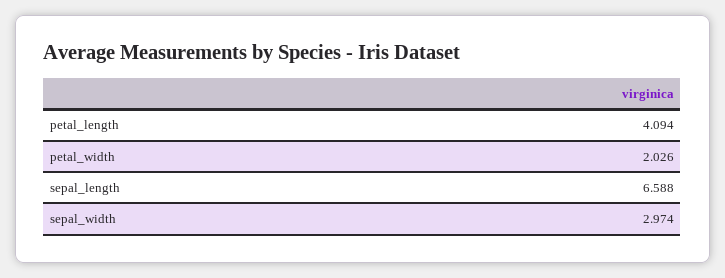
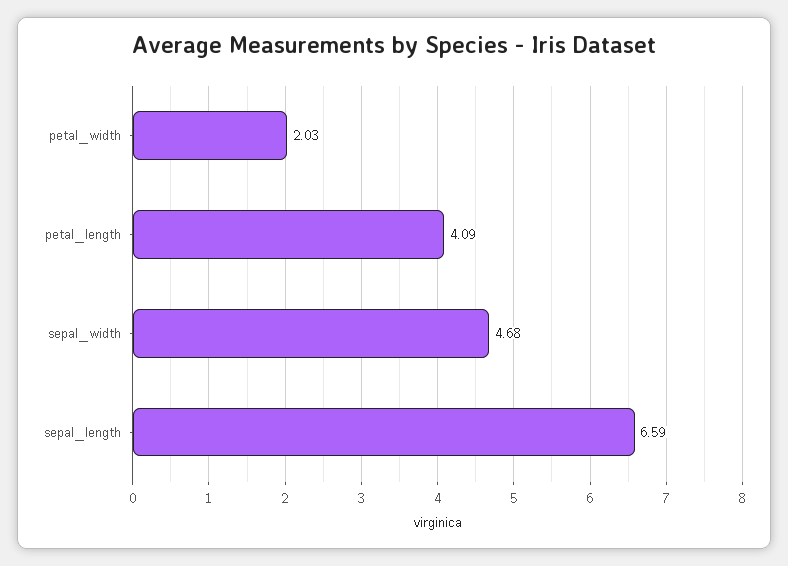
sepal_width: 2.974 -> 4.68

